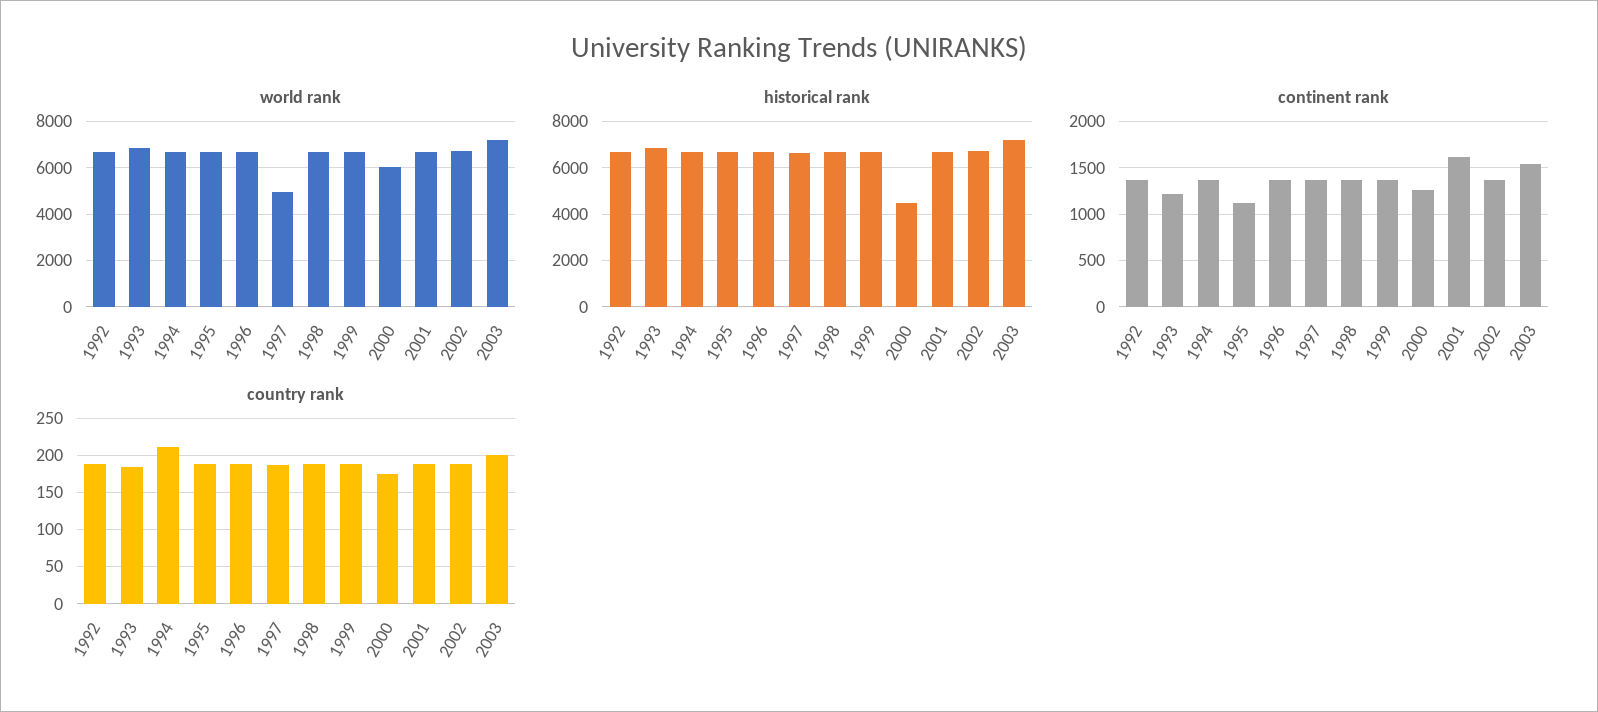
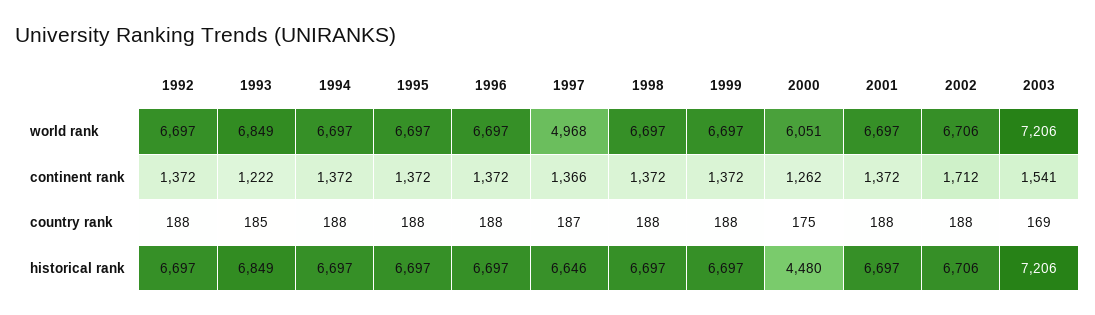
continent rank, 1995: 1100 -> 1372
continent rank, 2001: 1600 -> 1372
continent rank, 2002: 1400 -> 1712
country rank, 1994: 210 -> 188
country rank, 2003: 200 -> 169

